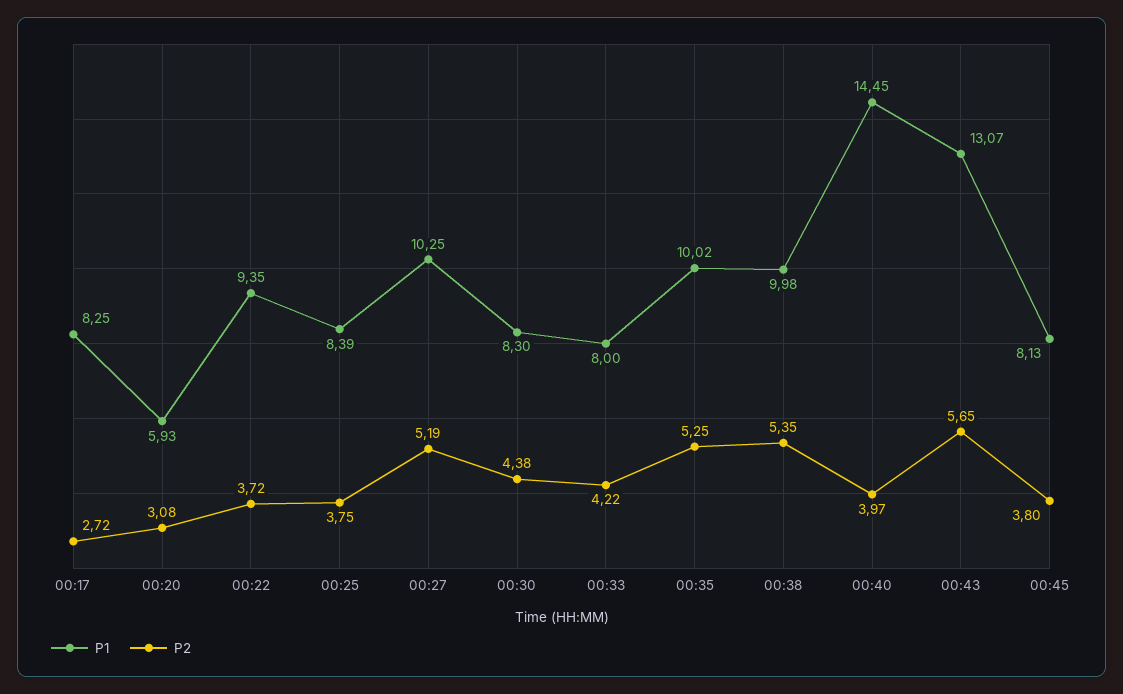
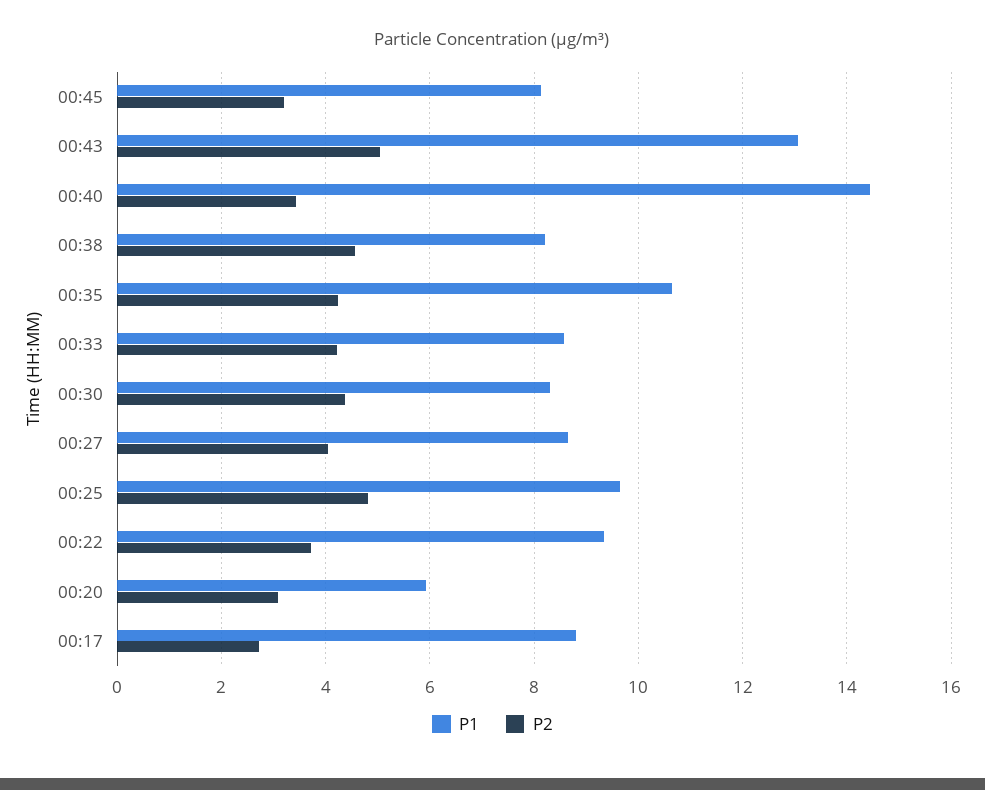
P1, 00:17: 8.25 -> 8.8
P1, 00:25: 8.39 -> 9.6
P2, 00:25: 3.75 -> 4.8
P1, 00:27: 10.25 -> 8.6
P2, 00:27: 5.19 -> 4
P1, 00:33: 8 -> 8.6
P1, 00:35: 10.02 -> 10.6
P2, 00:35: 5.25 -> 4.2
P1, 00:38: 9.98 -> 8.2
P2, 00:38: 5.35 -> 4.6
P2, 00:40: 3.97 -> 3.4
P2, 00:43: 5.65 -> 5
P2, 00:45: 3.8 -> 3.2

